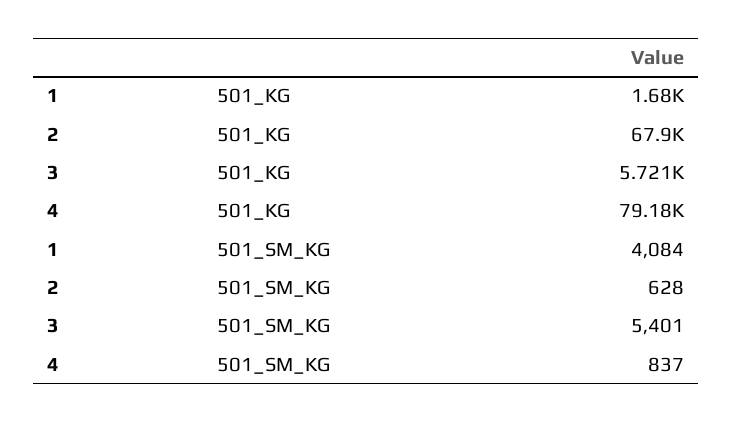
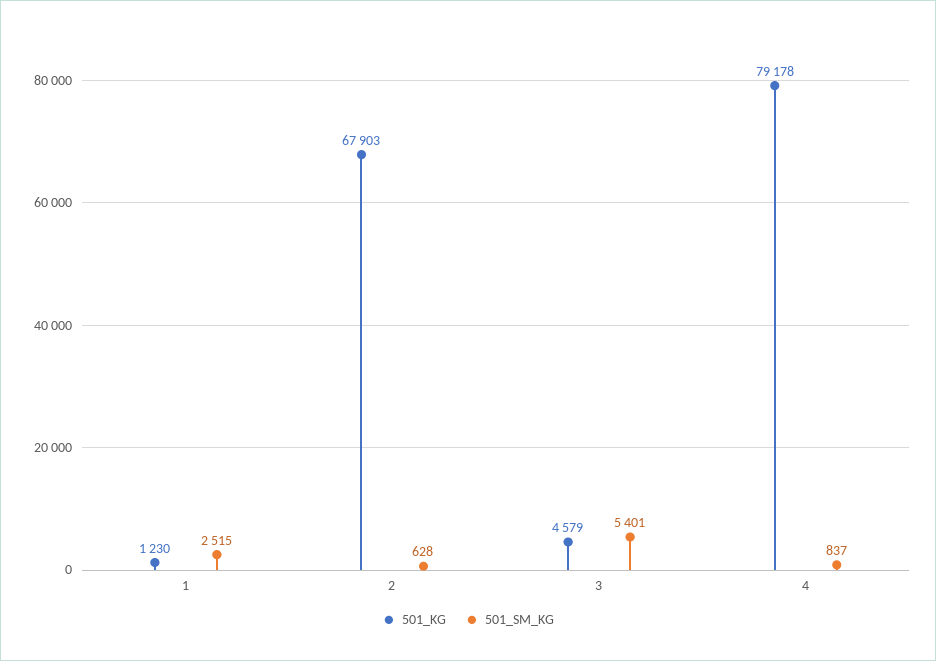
501_KG, 1: 1680 -> 1230
501_KG, 3: 5721 -> 4579
501_SM_KG, 1: 4084 -> 2515

